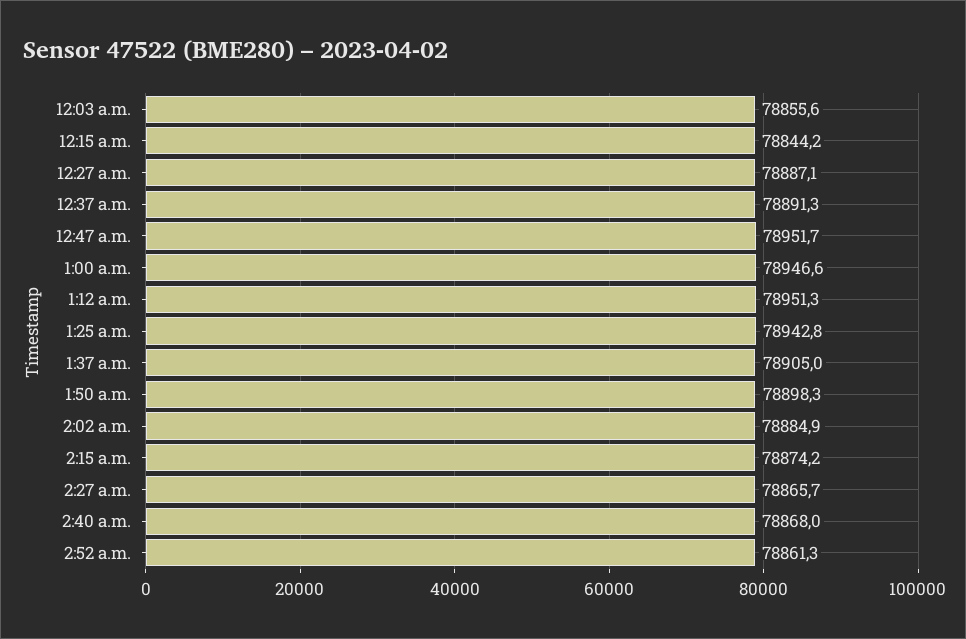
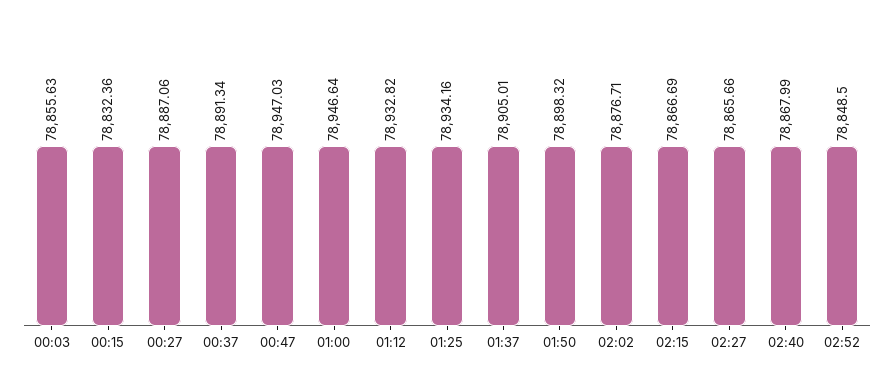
12:15 a.m.: 78844.2 -> 78832.36
12:47 a.m.: 78951.7 -> 78947.03
1:12 a.m.: 78951.3 -> 78932.82
1:25 a.m.: 78942.8 -> 78934.16
2:02 a.m.: 78884.9 -> 78876.71
2:15 a.m.: 78874.2 -> 78866.69
2:52 a.m.: 78861.3 -> 78848.5

